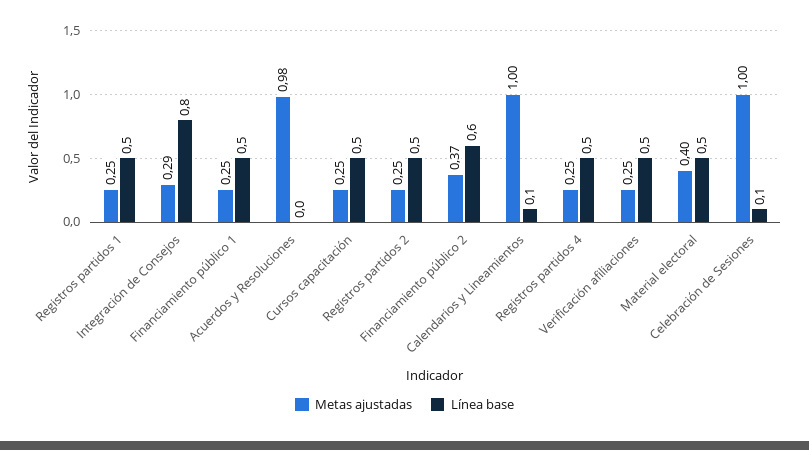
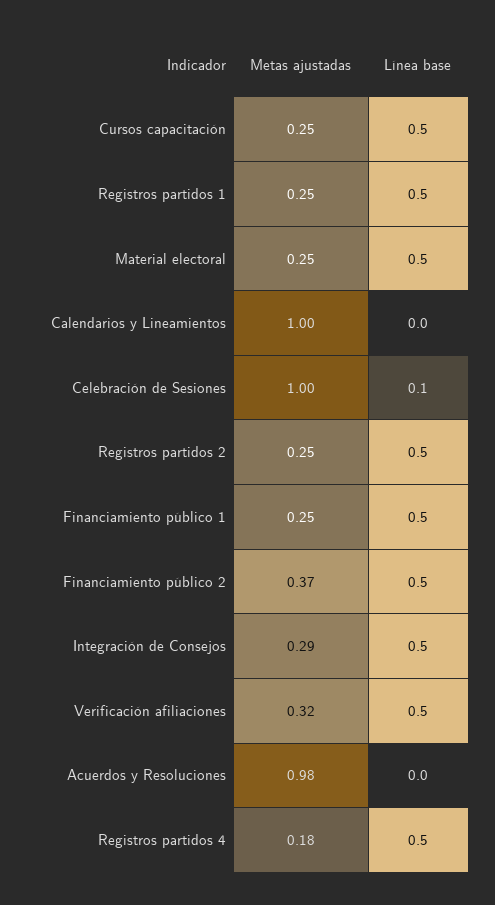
Línea base, Integración de Consejos: 0.8 -> 0.5
Línea base, Financiamiento público 2: 0.6 -> 0.5
Línea base, Calendarios y Lineamientos: 0.1 -> 0
Metas ajustadas, Registros partidos 4: 0.25 -> 0.18
Metas ajustadas, Verificación afiliaciones: 0.25 -> 0.32
Metas ajustadas, Material electoral: 0.4 -> 0.25

